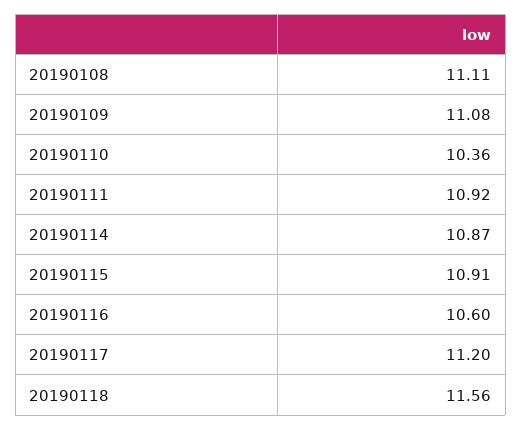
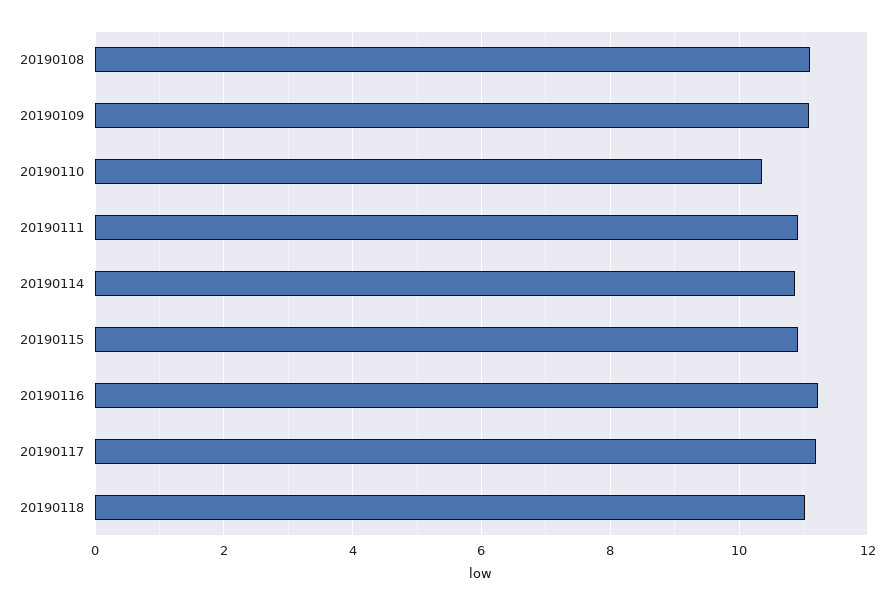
20190116: 10.6 -> 11.2
20190118: 11.56 -> 11

